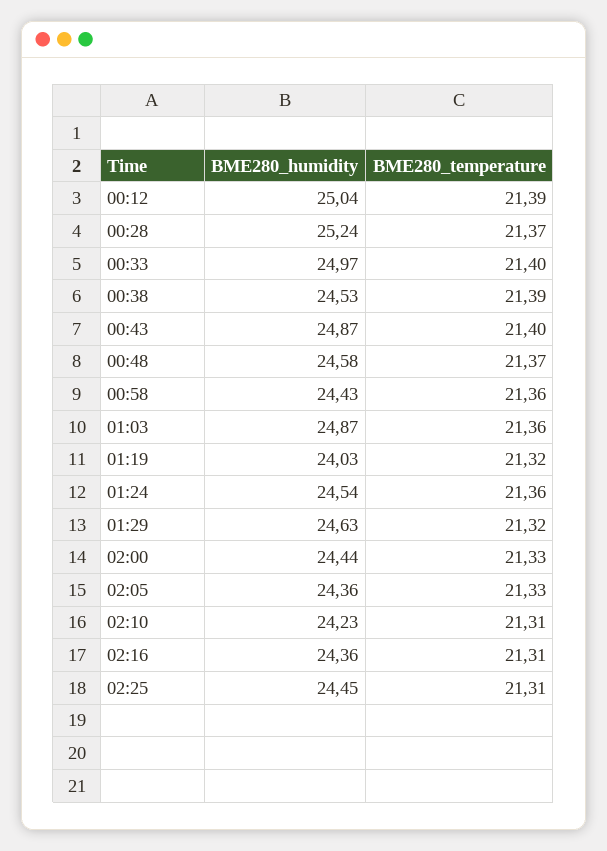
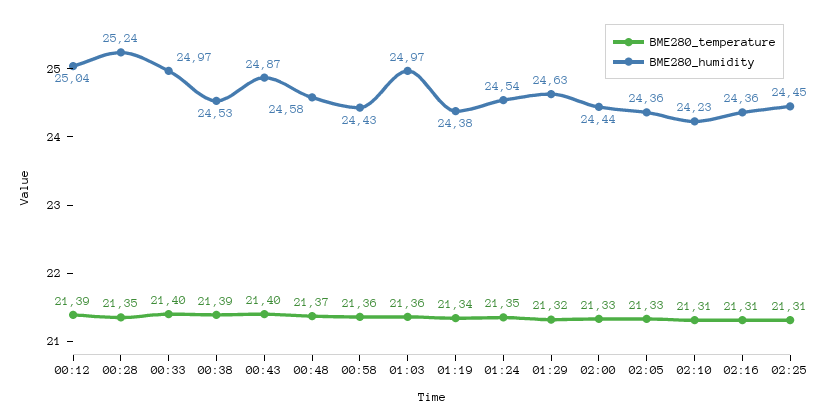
BME280_temperature, 00:28: 21.37 -> 21.35
BME280_humidity, 01:03: 24.87 -> 24.97
BME280_humidity, 01:19: 24.03 -> 24.38
BME280_temperature, 01:19: 21.32 -> 21.34
BME280_temperature, 01:24: 21.36 -> 21.35

